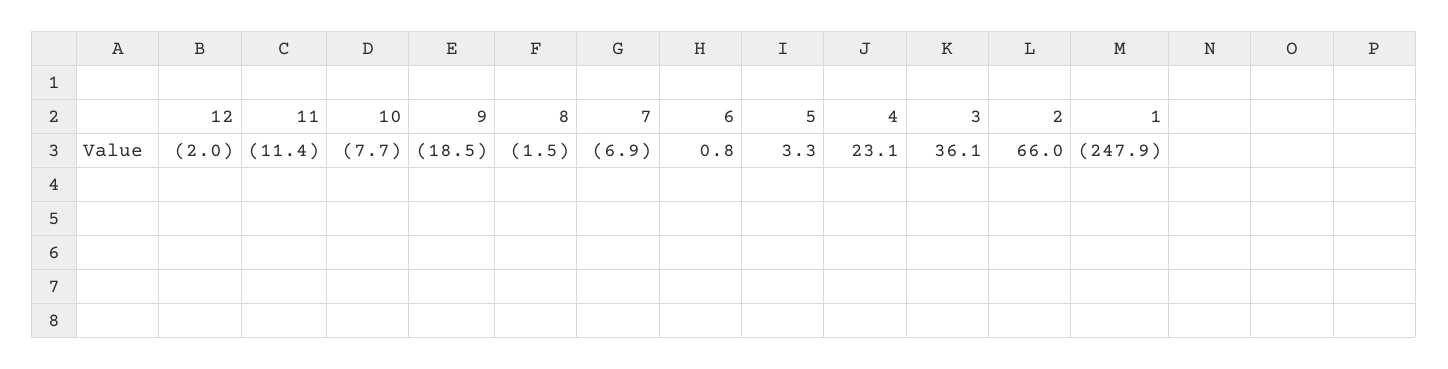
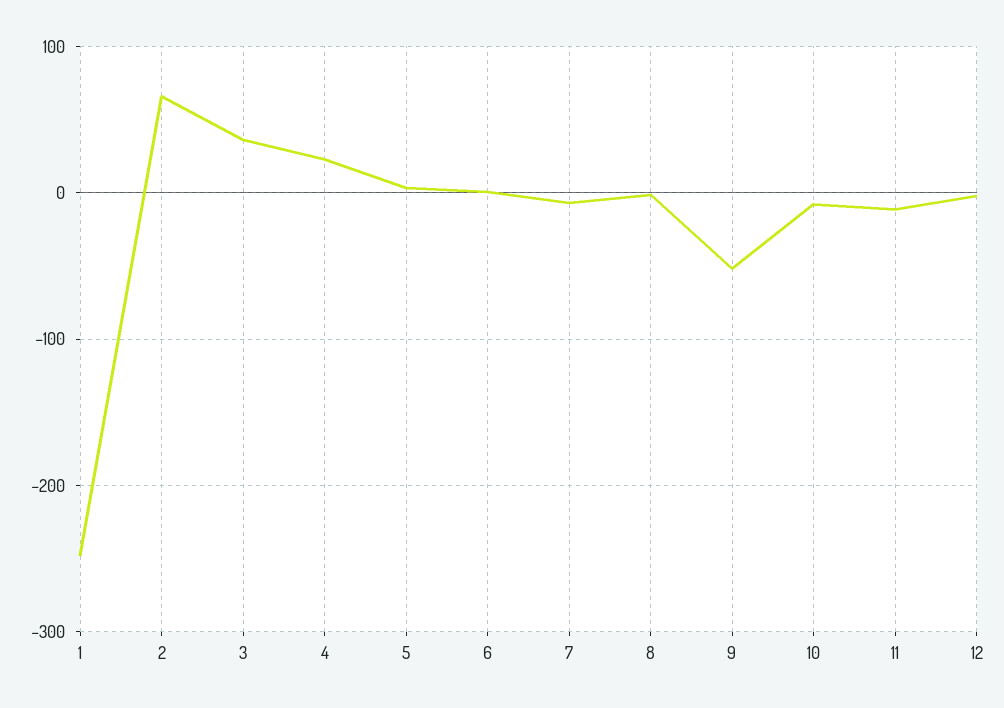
9: -18.5 -> -50

